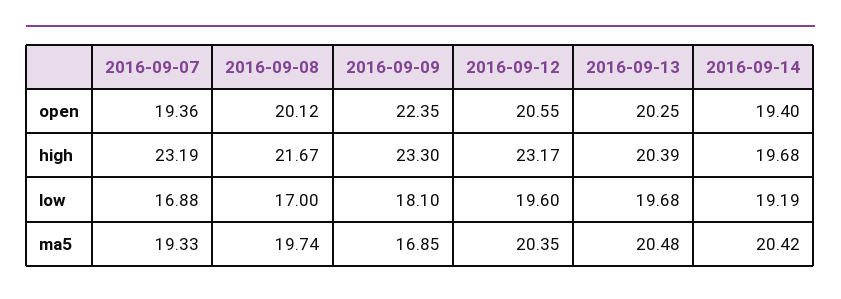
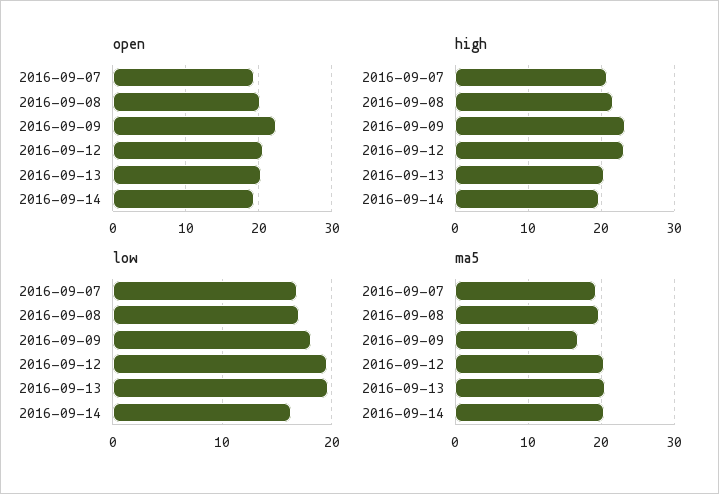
high, 2016-09-07: 23.19 -> 21
low, 2016-09-14: 19.19 -> 16

